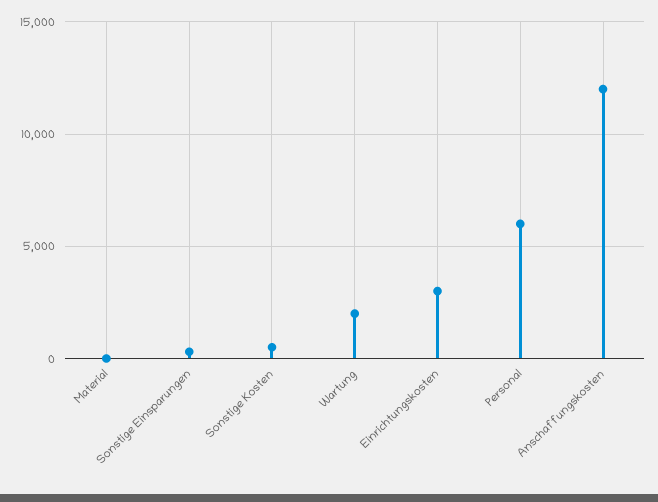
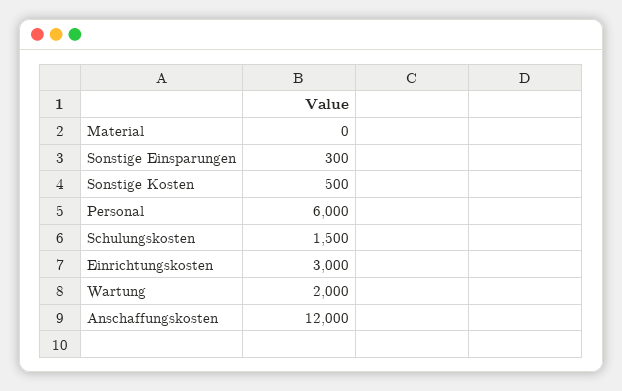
Schulungskosten: none -> 1500

